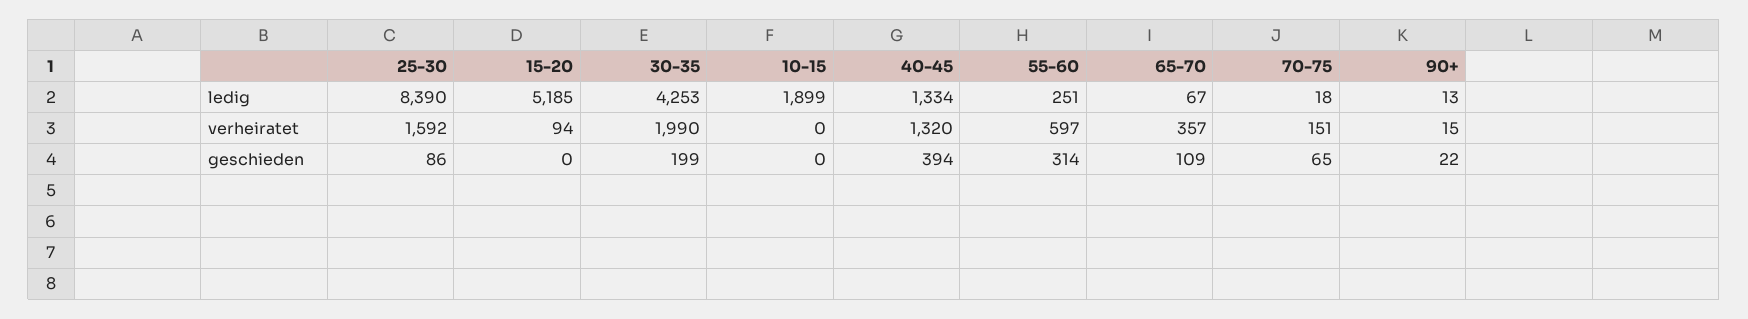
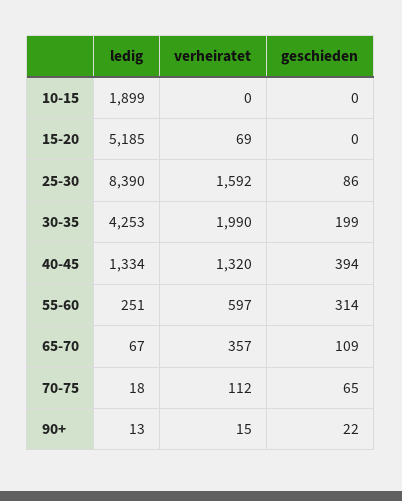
15-20, verheiratet: 94 -> 69
70-75, verheiratet: 151 -> 112

